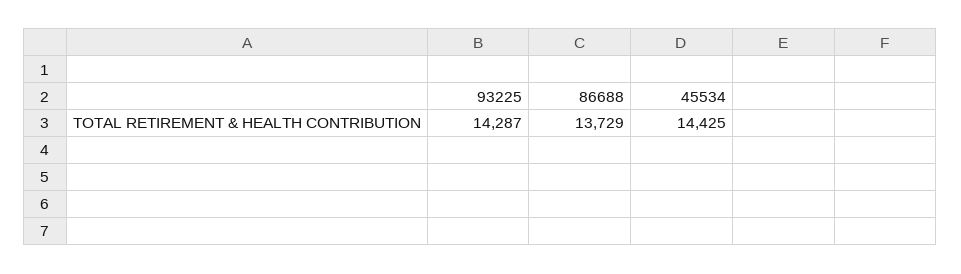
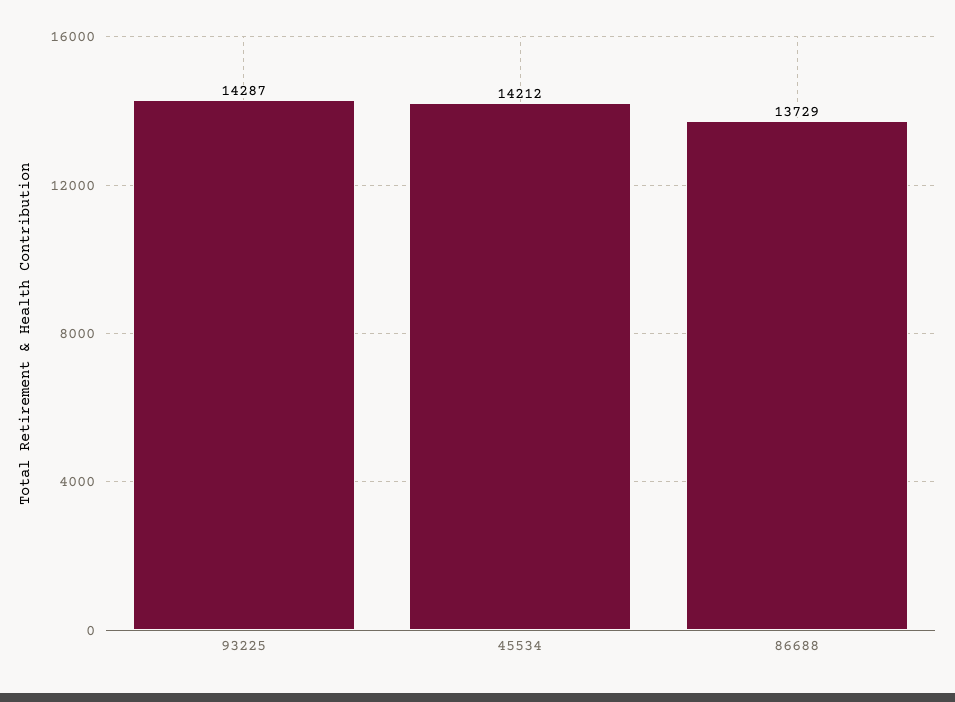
45534: 14425 -> 14212

